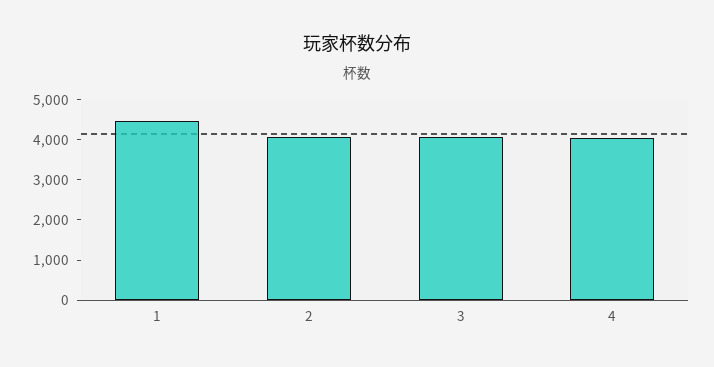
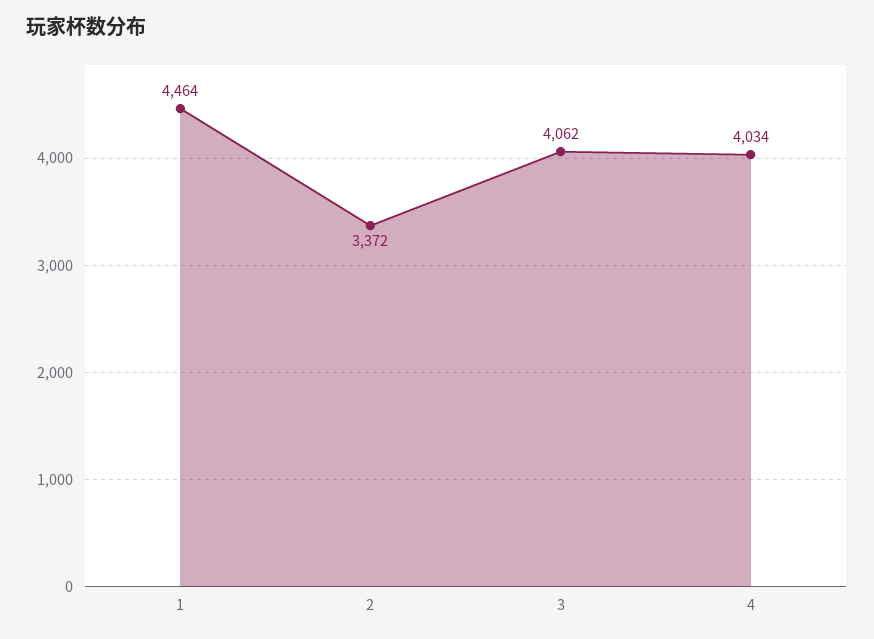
2: 4000 -> 3372

